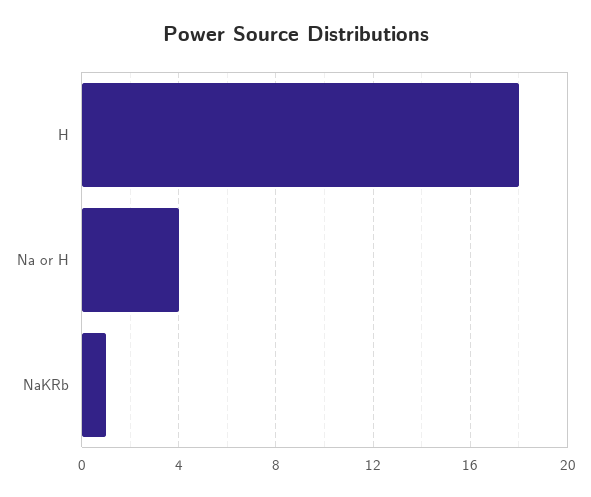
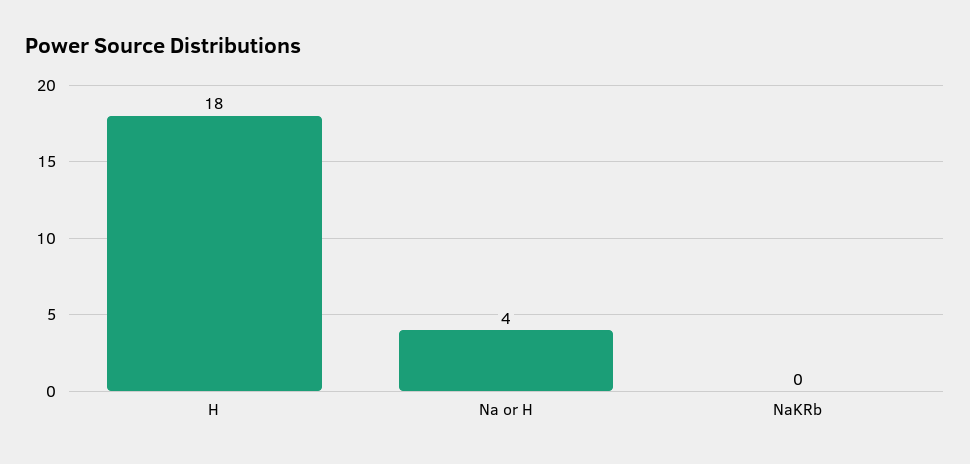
NaKRb: 1 -> 0

